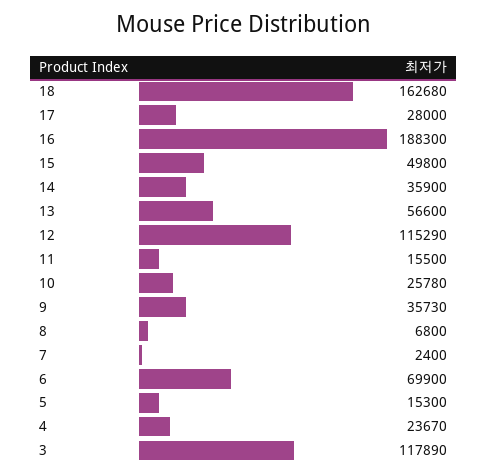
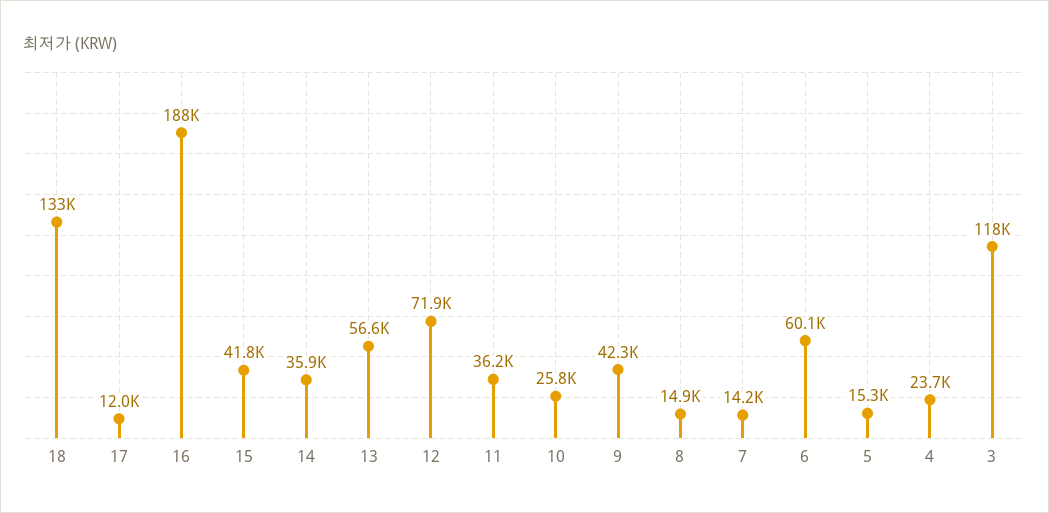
18: 162680 -> 133000
17: 28000 -> 12000
15: 49800 -> 41800
12: 115290 -> 71900
11: 15500 -> 36200
9: 35730 -> 42300
8: 6800 -> 14900
7: 2400 -> 14200
6: 69900 -> 60100

